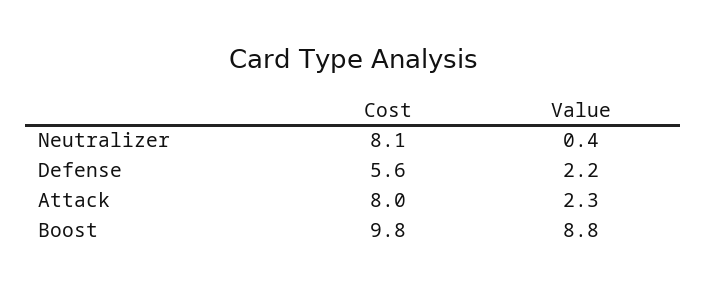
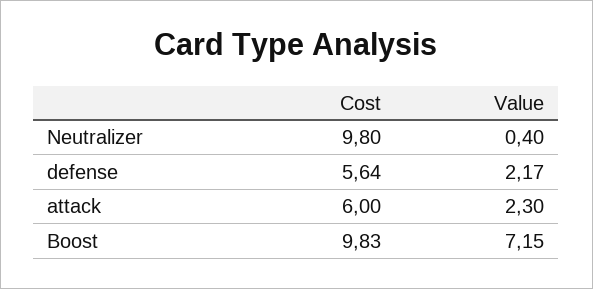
Cost, Neutralizer: 8.1 -> 9.8
Cost, Attack: 8 -> 6
Value, Boost: 8.8 -> 7.15

